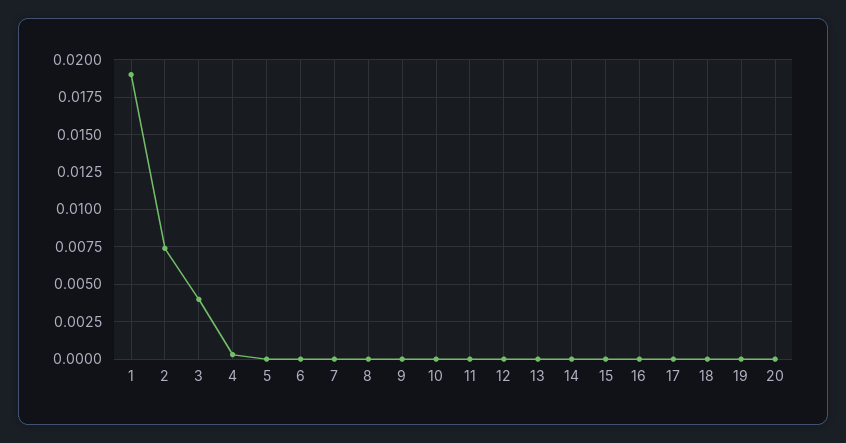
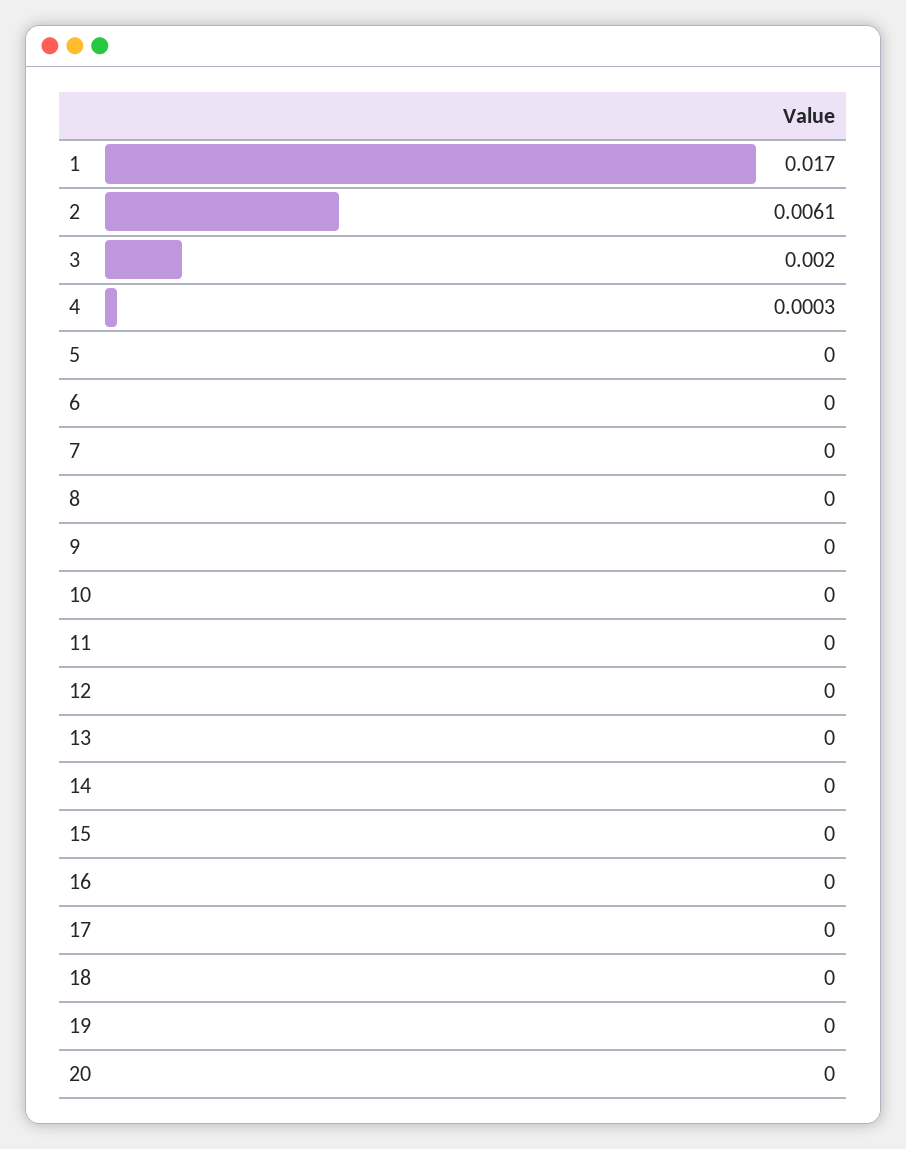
1: 0.019 -> 0.017
2: 0.0075 -> 0.0061
3: 0.004 -> 0.002

